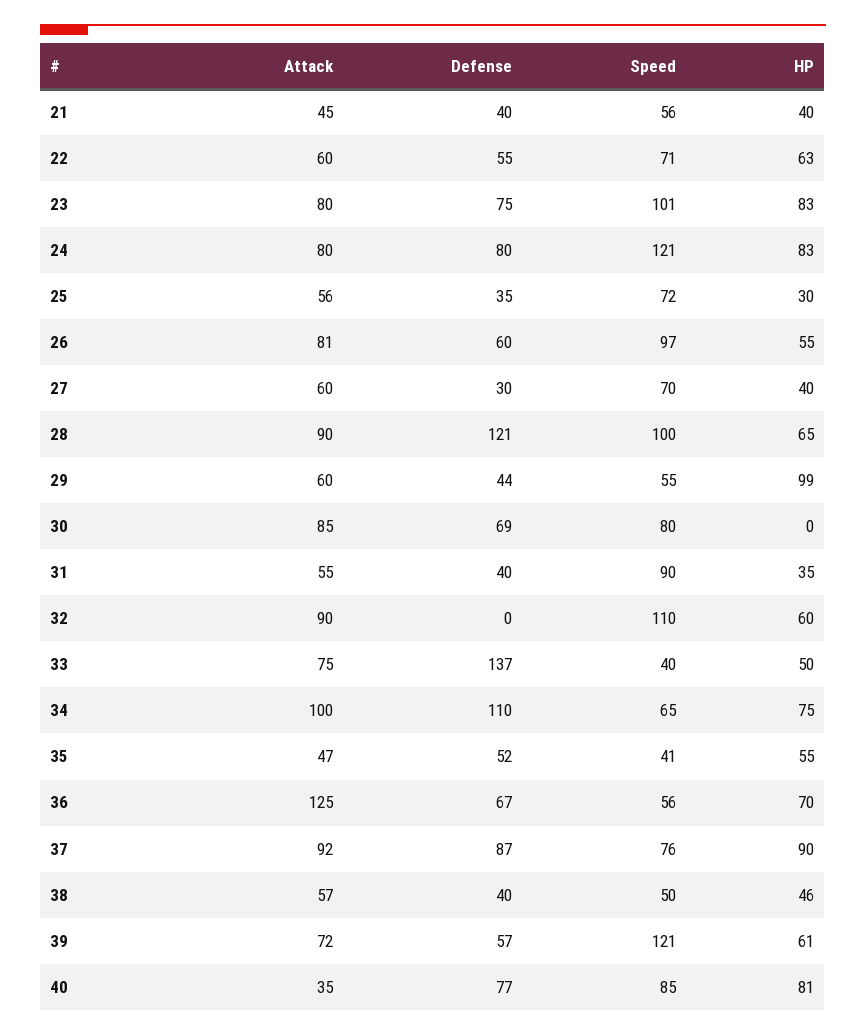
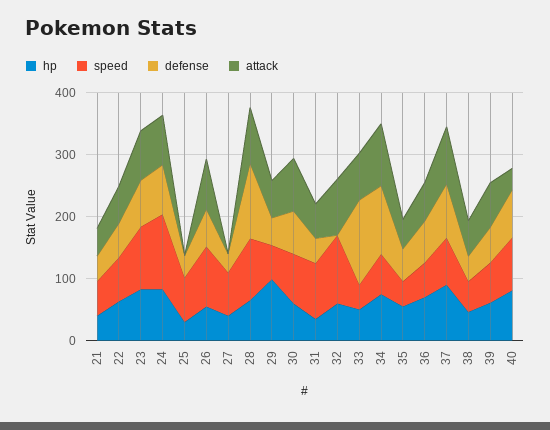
Attack, 25: 56 -> 0
Attack, 27: 60 -> 0
HP, 30: 0 -> 60
Attack, 36: 125 -> 60
Speed, 39: 121 -> 60

